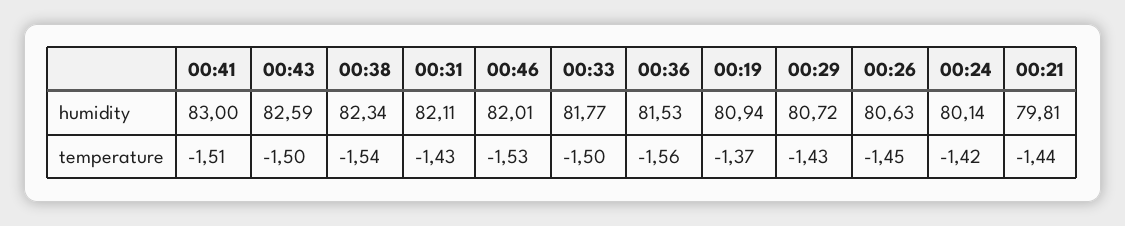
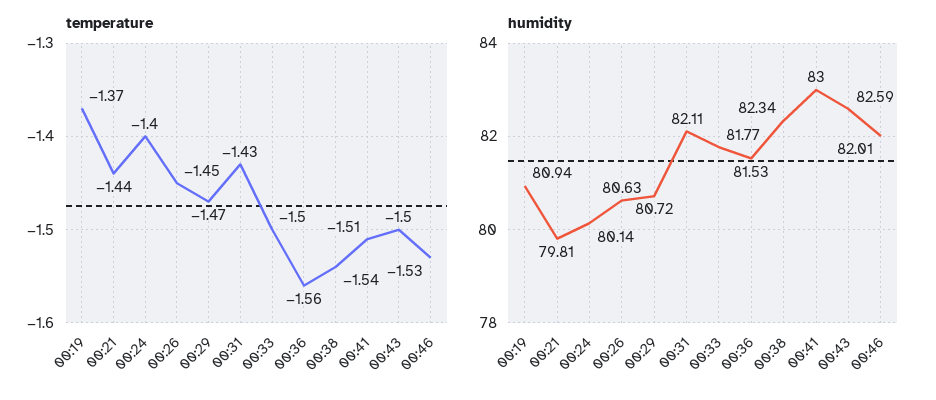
temperature, 00:29: -1.43 -> -1.47
temperature, 00:24: -1.42 -> -1.4

